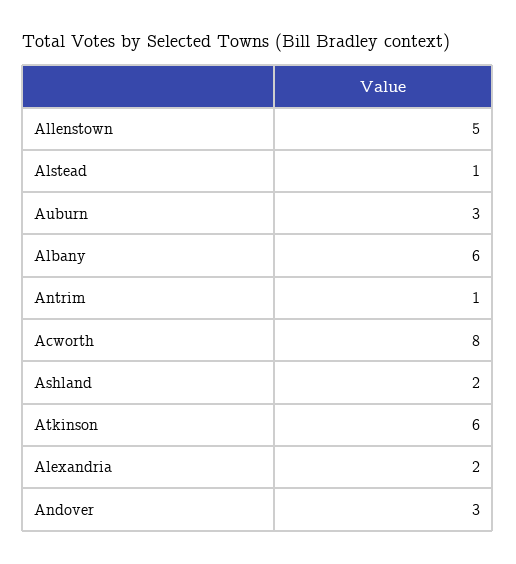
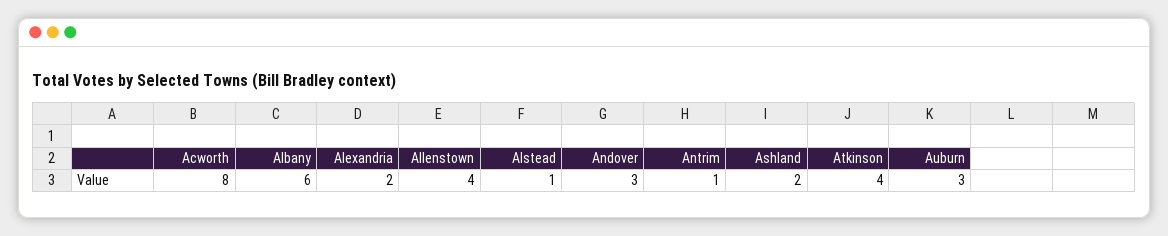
Allenstown: 5 -> 4
Atkinson: 6 -> 4

